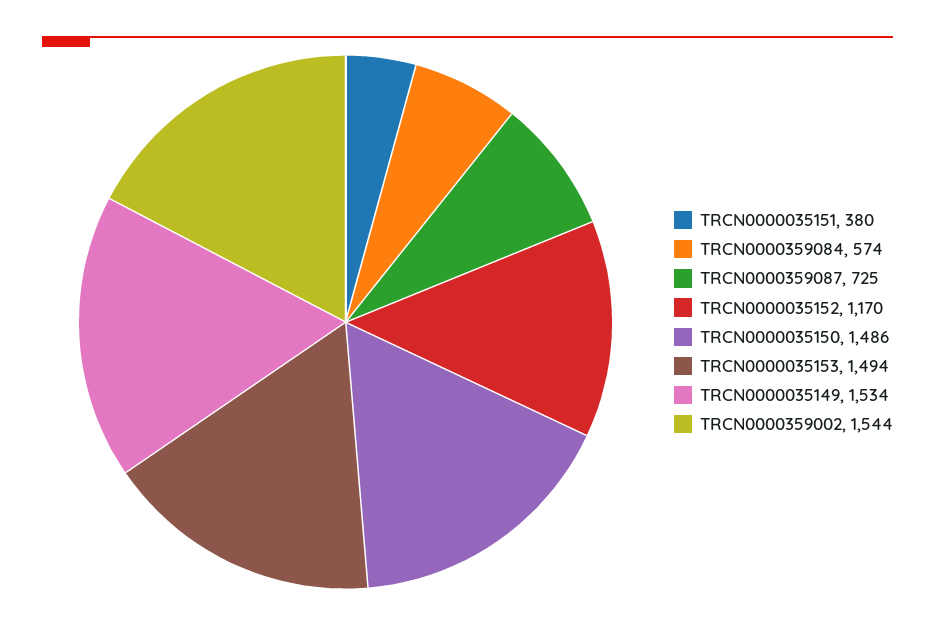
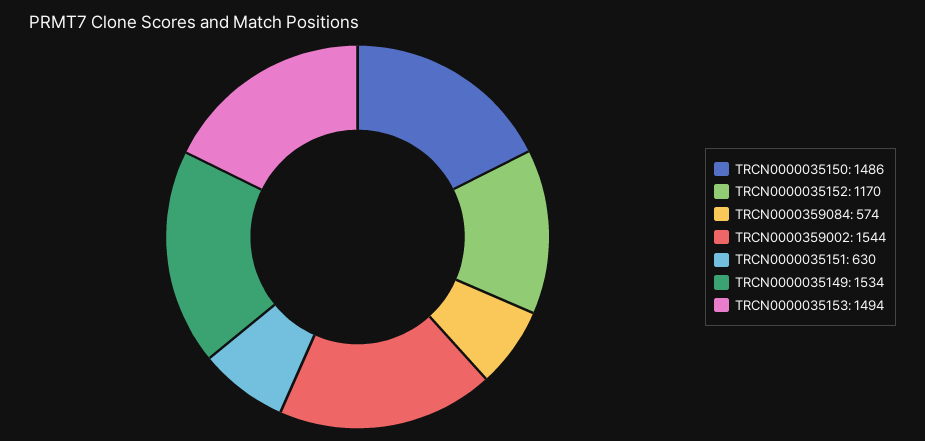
TRCN0000035151: 380 -> 630
TRCN0000359087: 725 -> none

